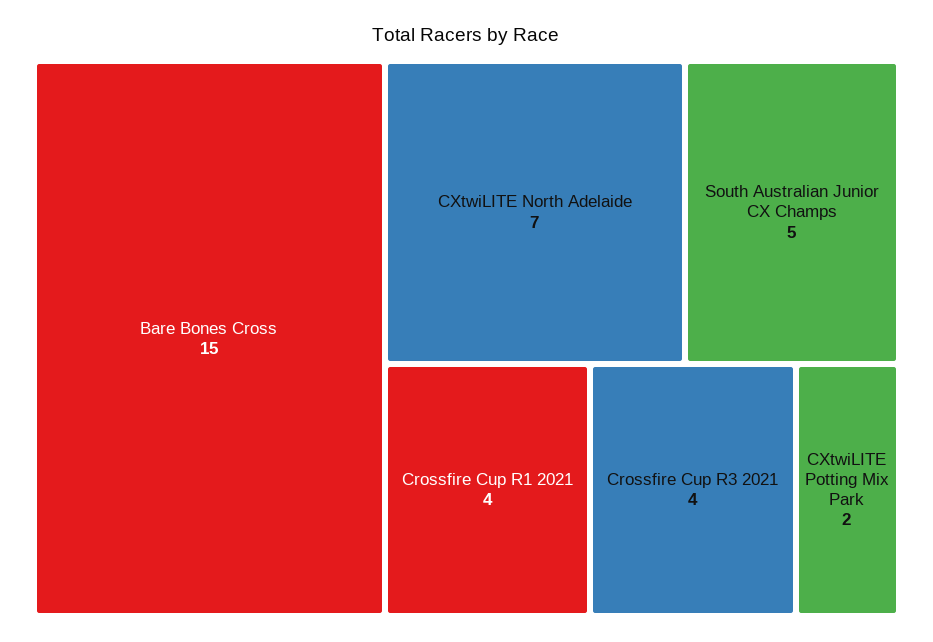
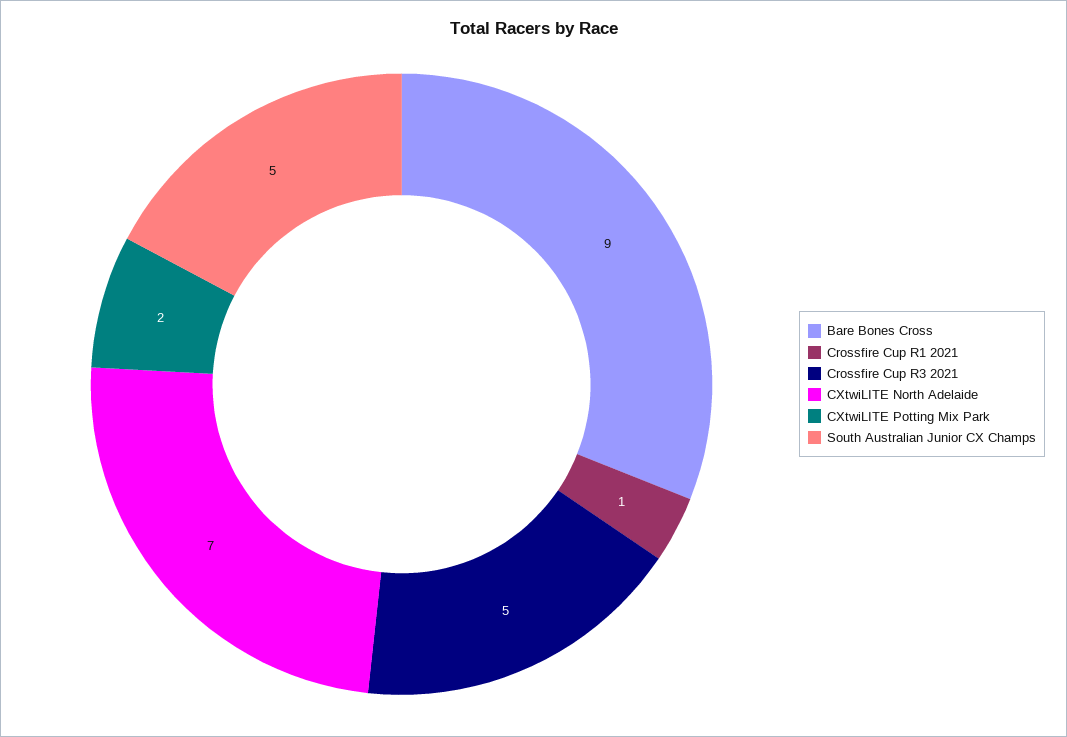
Bare Bones Cross: 15 -> 9
Crossfire Cup R1 2021: 4 -> 1
Crossfire Cup R3 2021: 4 -> 5

